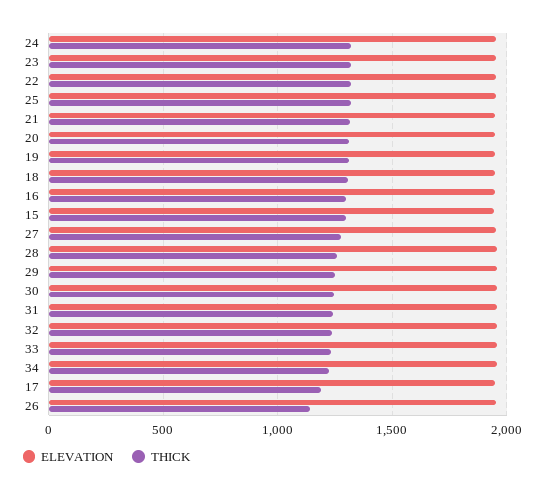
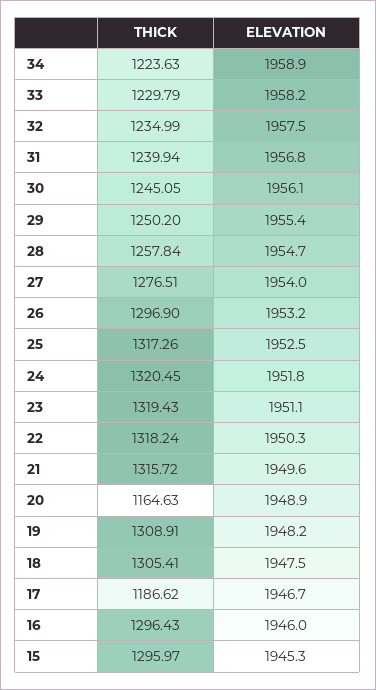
THICK, 20: 1300 -> 1164.63
THICK, 26: 1150 -> 1296.9

